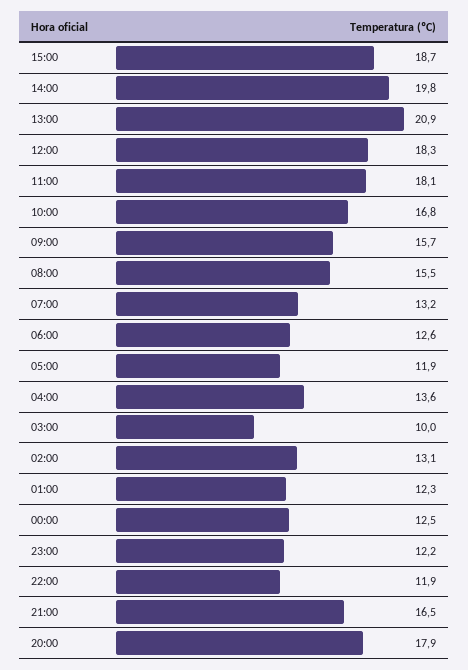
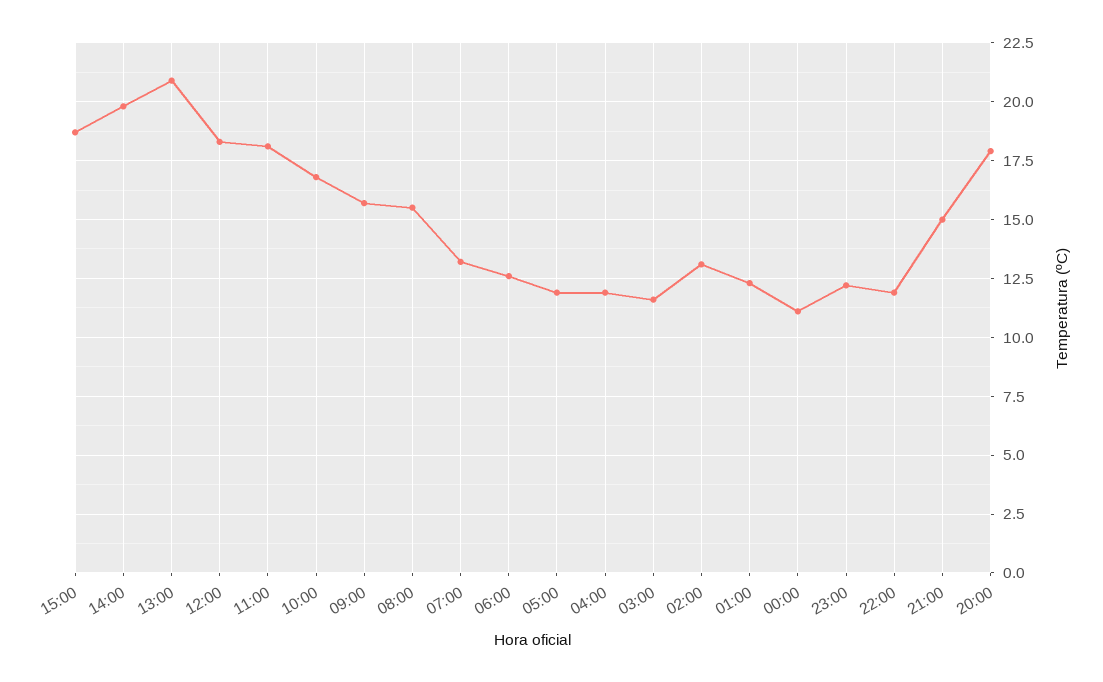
04:00: 13.6 -> 12
03:00: 10 -> 11.5
00:00: 12.5 -> 11
21:00: 16.5 -> 15

